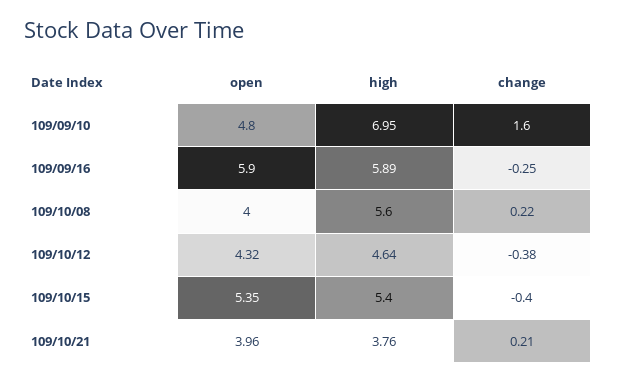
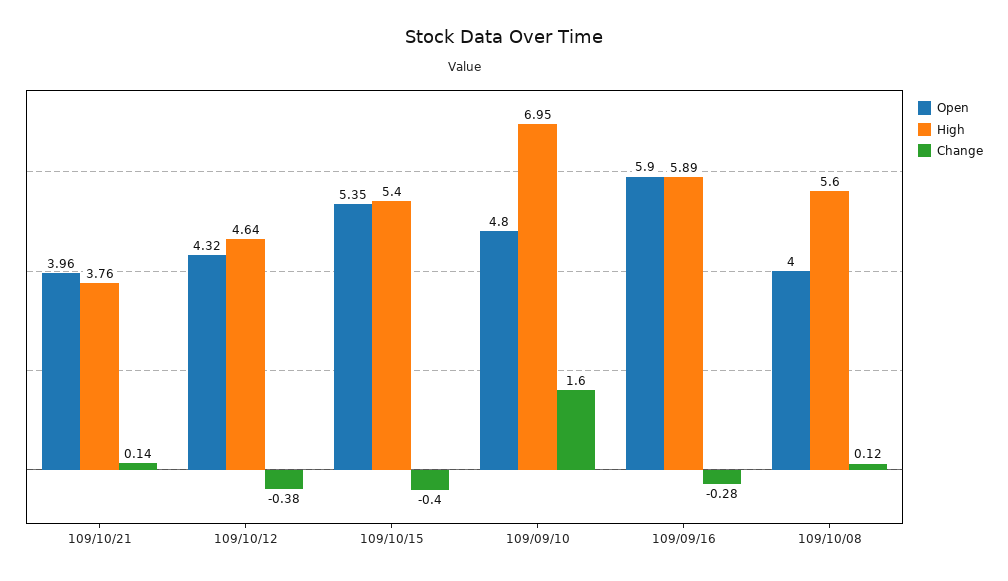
change, 109/09/16: -0.25 -> -0.28
change, 109/10/08: 0.22 -> 0.12
change, 109/10/21: 0.21 -> 0.14

